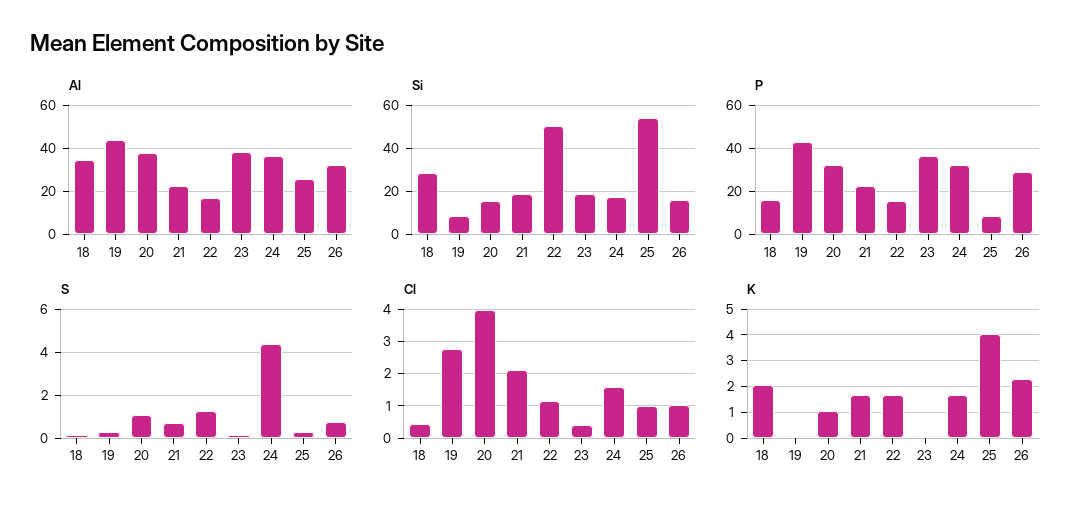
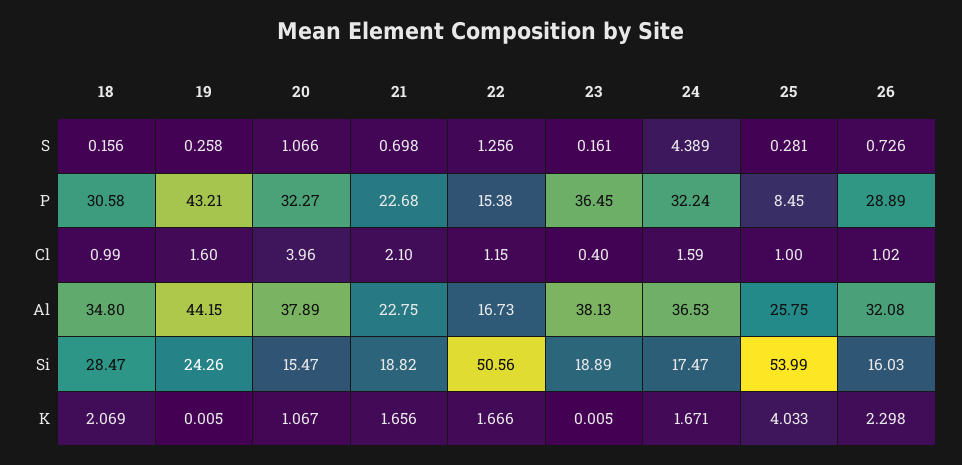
Si, 19: 10 -> 24.26
P, 18: 15 -> 30.58
Cl, 18: 0.4 -> 0.99
Cl, 19: 2.8 -> 1.6

